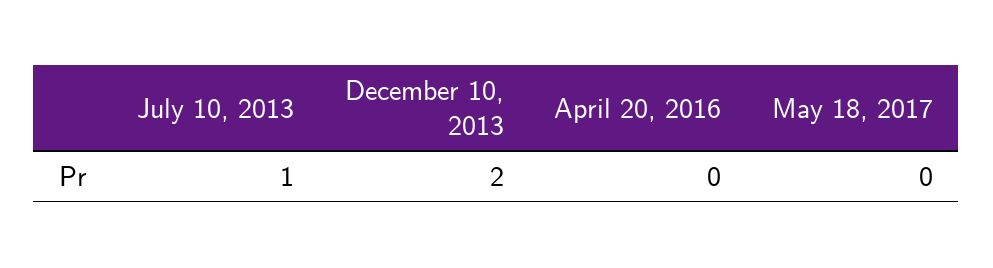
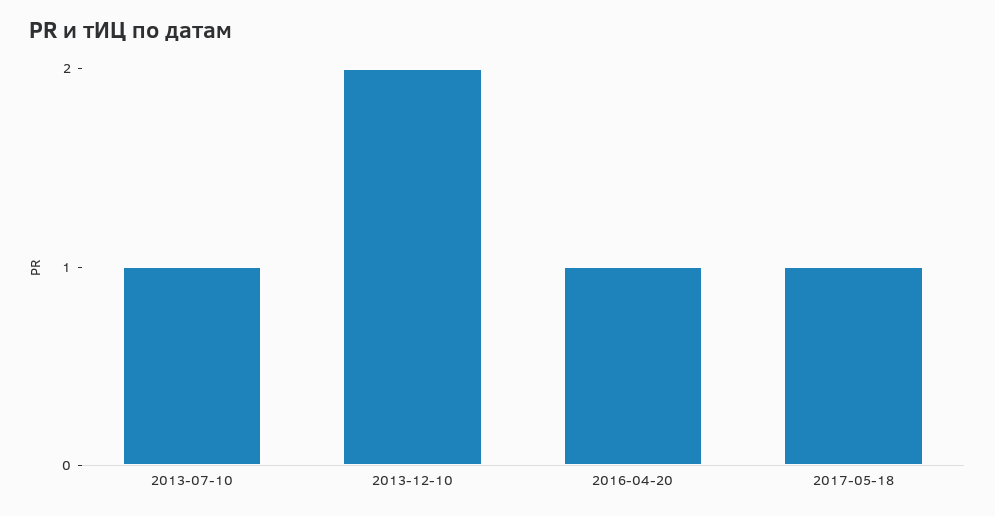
April 20, 2016: 0 -> 1
May 18, 2017: 0 -> 1

